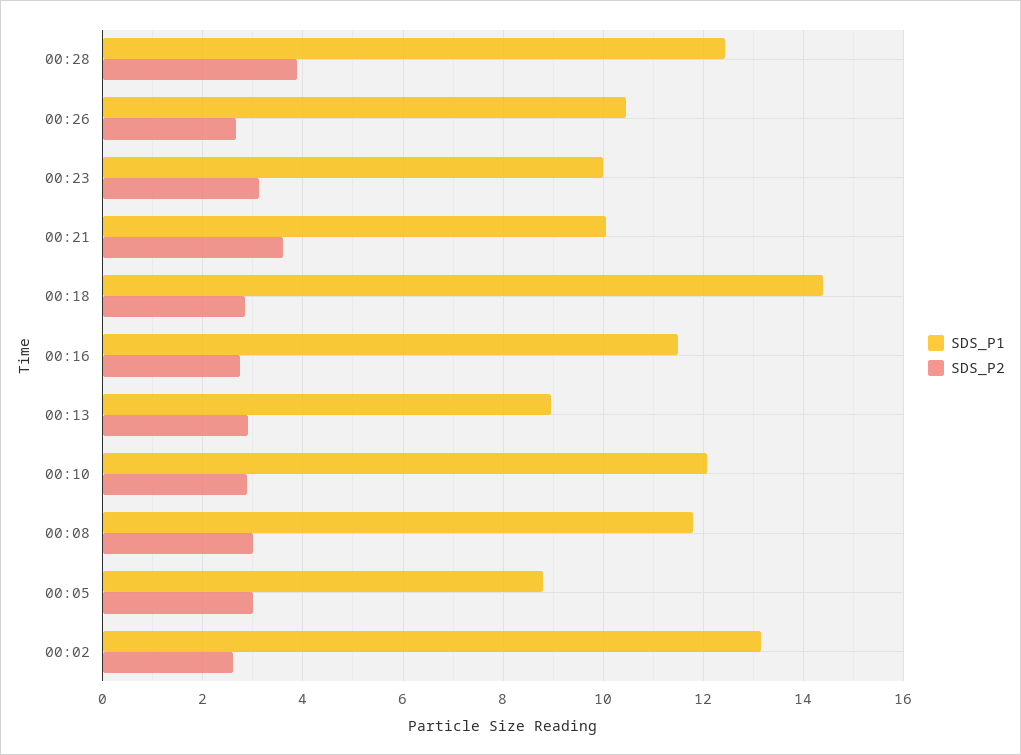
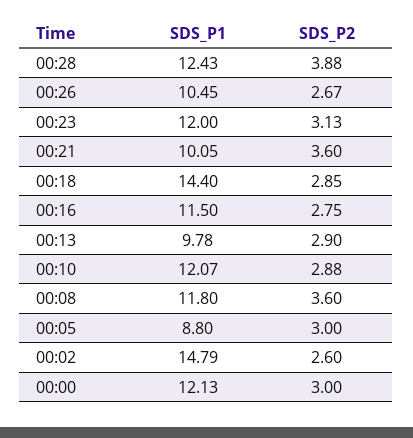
SDS_P1, 00:23: 10 -> 12
SDS_P1, 00:13: 9 -> 9.78
SDS_P2, 00:08: 3 -> 3.6
SDS_P1, 00:02: 13.2 -> 14.79
SDS_P1, 00:00: none -> 12.13
SDS_P2, 00:00: none -> 3

